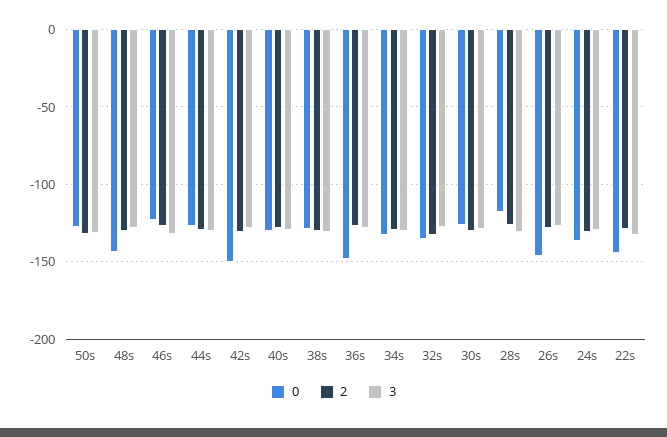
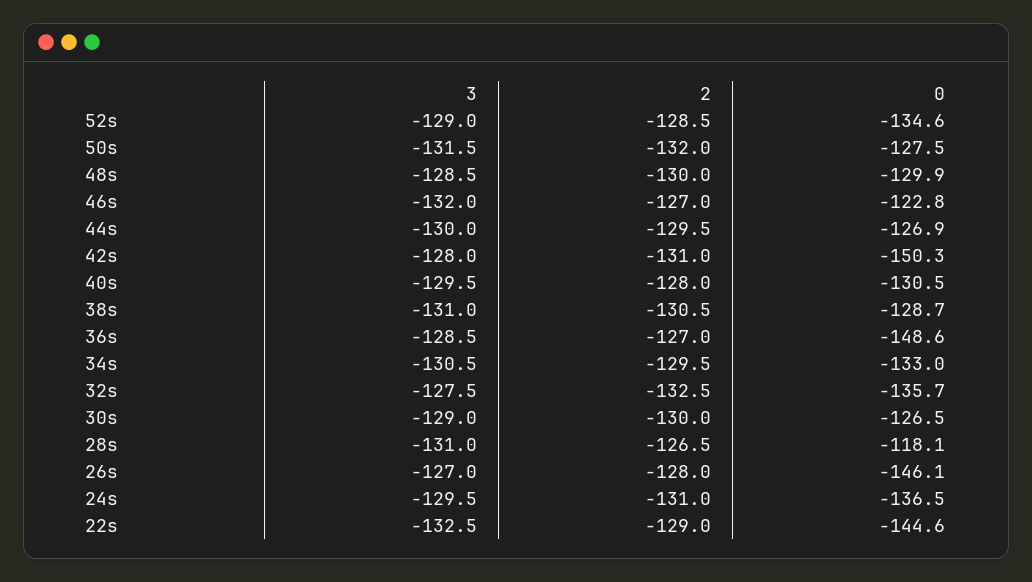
0, 48s: -145 -> -129.9
3, 52s: none -> -129
2, 52s: none -> -128.5
0, 52s: none -> -134.6

